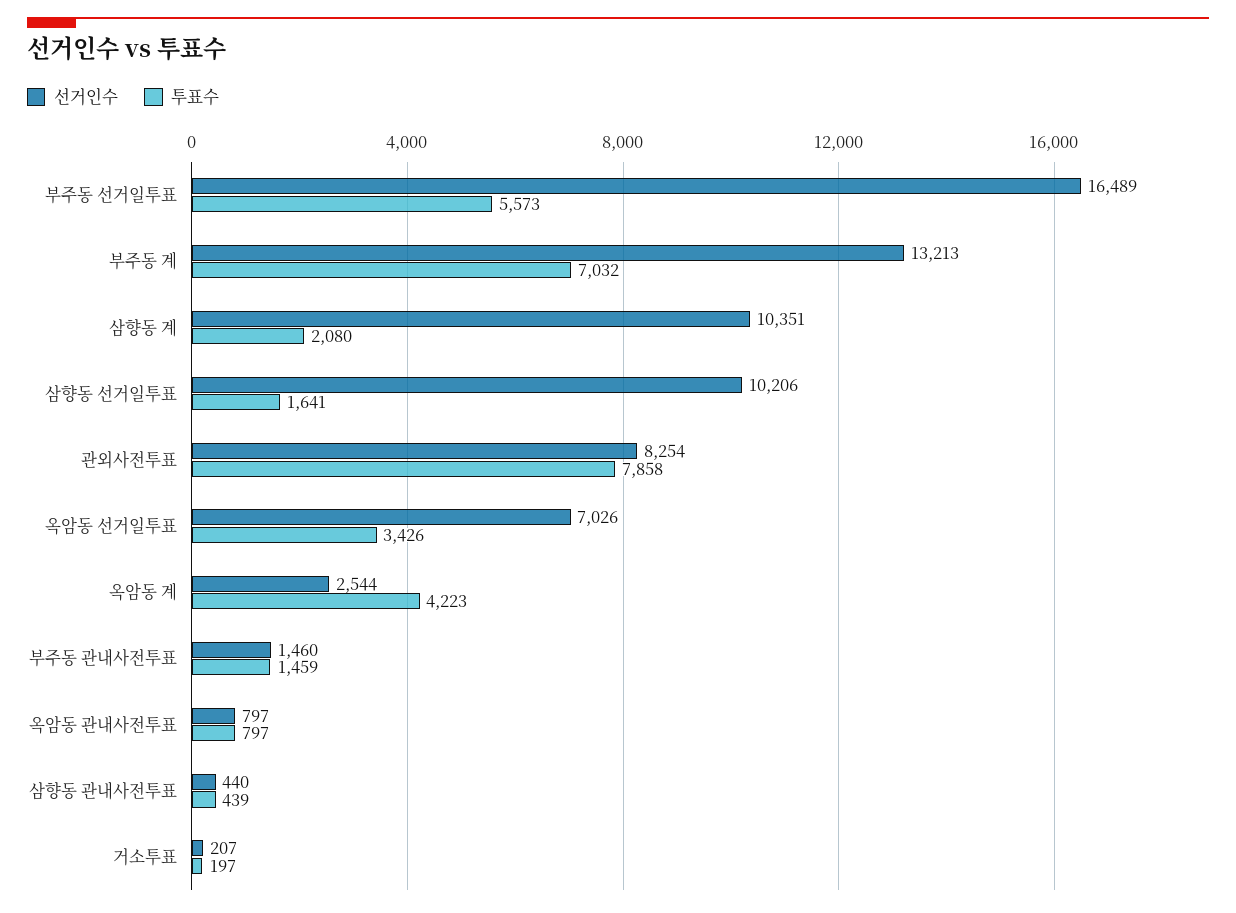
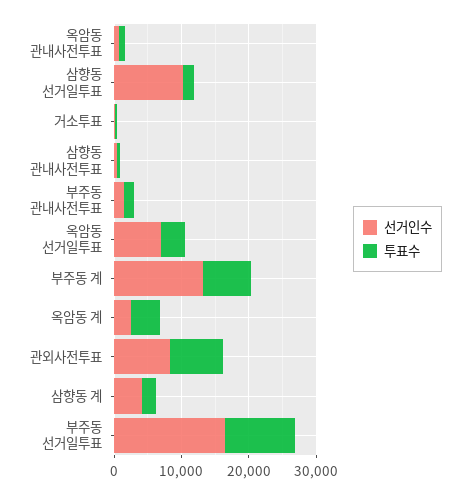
투표수, 부주동 선거일투표: 5573 -> 10000
선거인수, 삼향동 계: 10351 -> 4000

